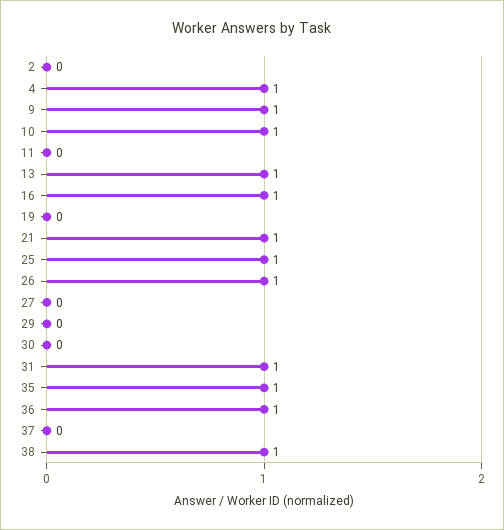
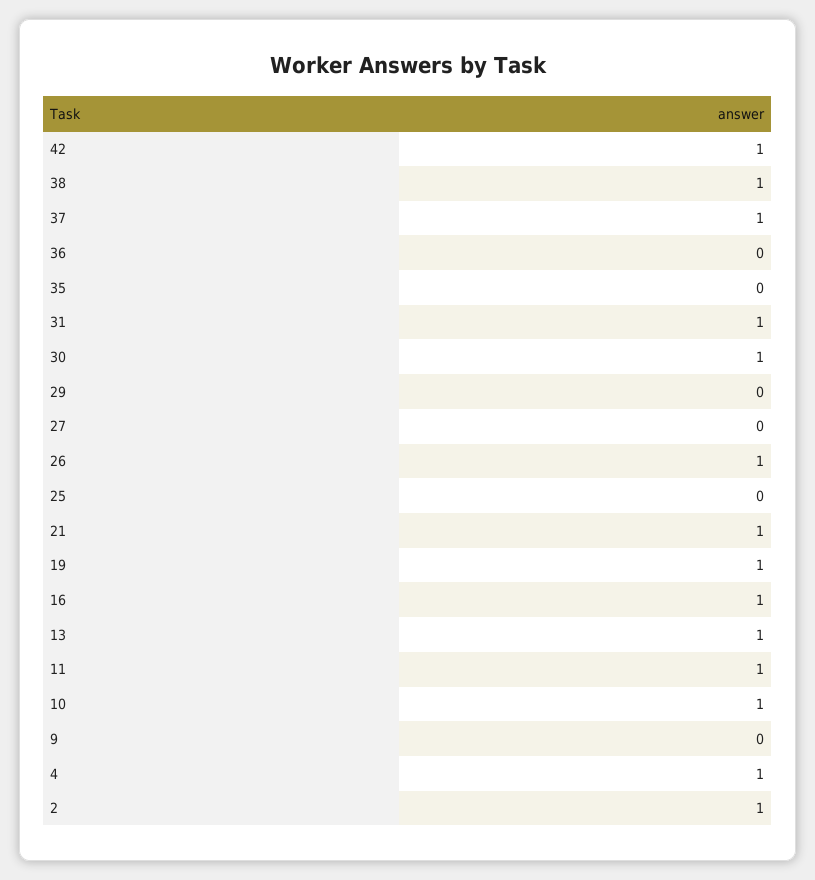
2: 0 -> 1
9: 1 -> 0
11: 0 -> 1
19: 0 -> 1
25: 1 -> 0
30: 0 -> 1
35: 1 -> 0
36: 1 -> 0
37: 0 -> 1
42: none -> 1

